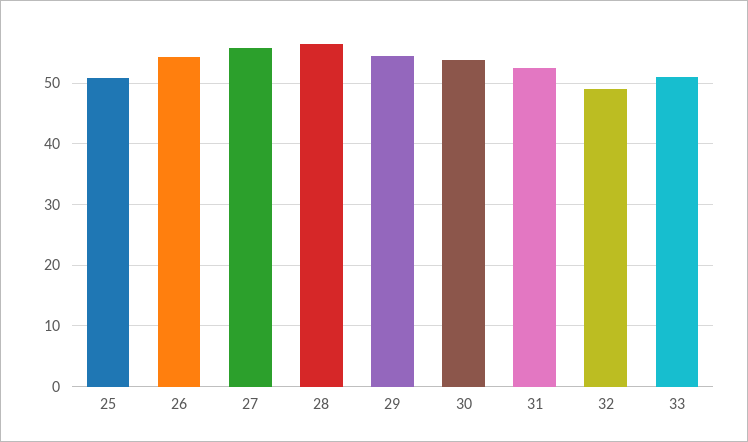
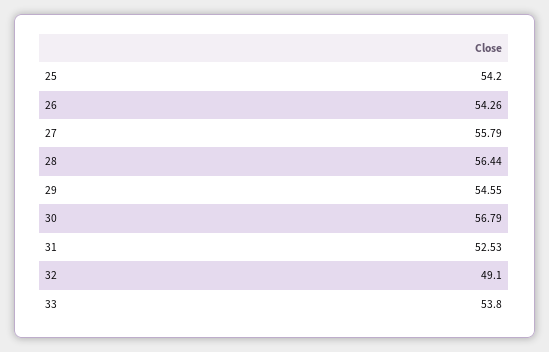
25: 51 -> 54.2
30: 54 -> 56.79
33: 51 -> 53.8

